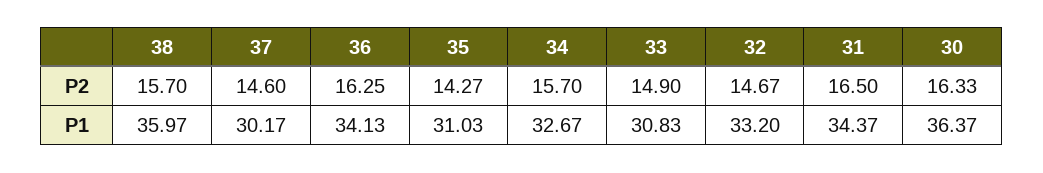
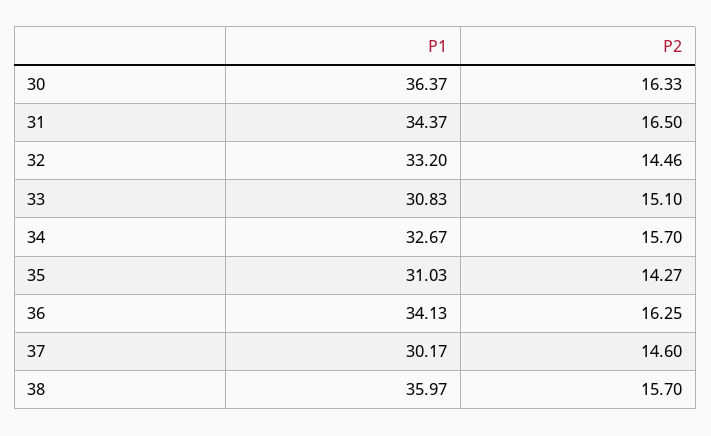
33, P2: 14.9 -> 15.1
32, P2: 14.67 -> 14.46

